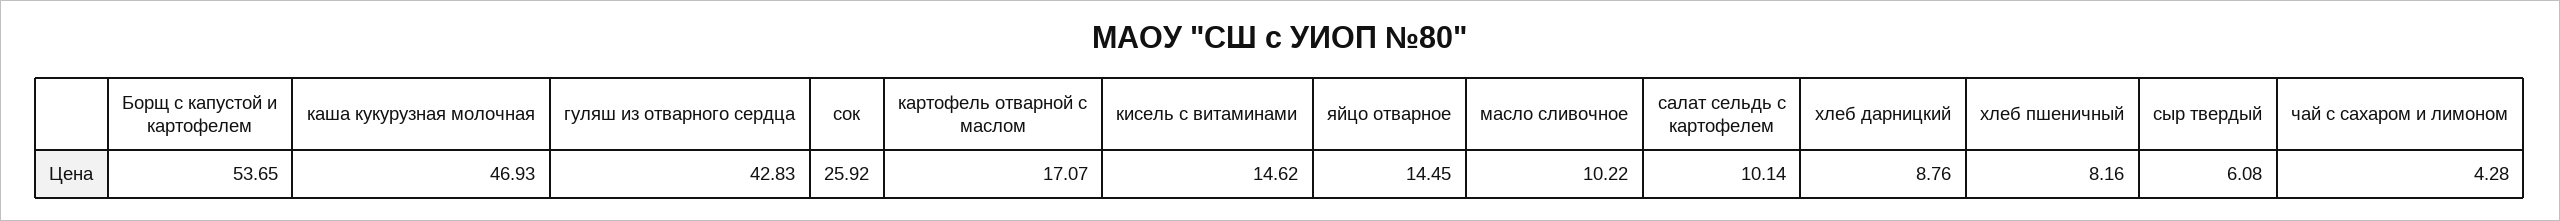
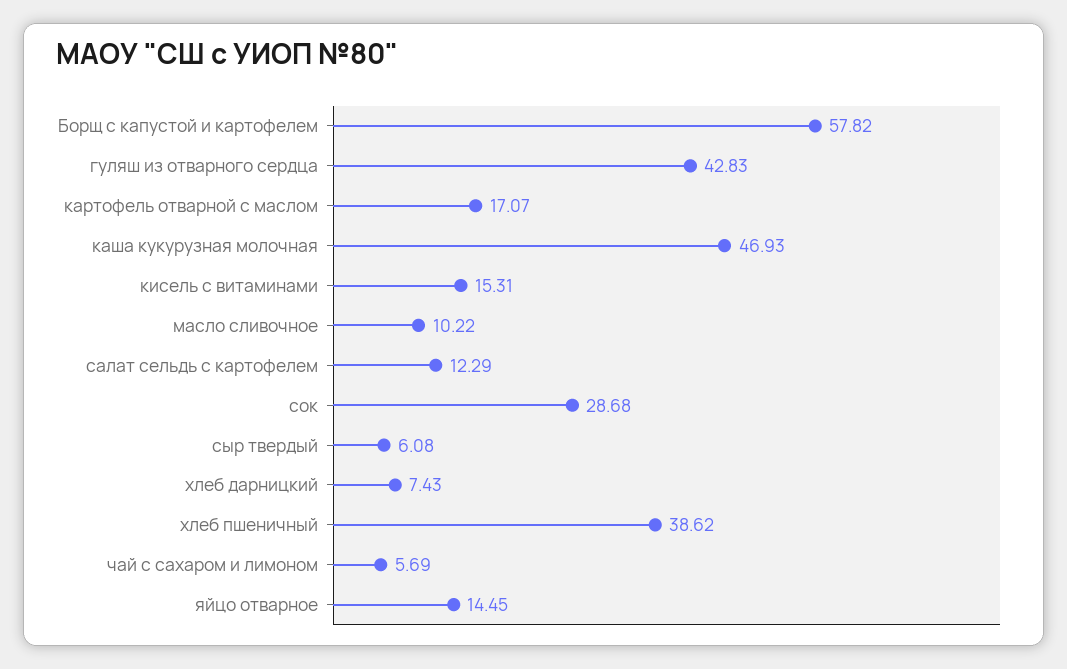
Борщ с капустой и картофелем: 53.65 -> 57.82
сок: 25.92 -> 28.68
кисель с витаминами: 14.62 -> 15.31
салат сельдь с картофелем: 10.14 -> 12.29
хлеб дарницкий: 8.76 -> 7.43
хлеб пшеничный: 8.16 -> 38.62
чай с сахаром и лимоном: 4.28 -> 5.69

